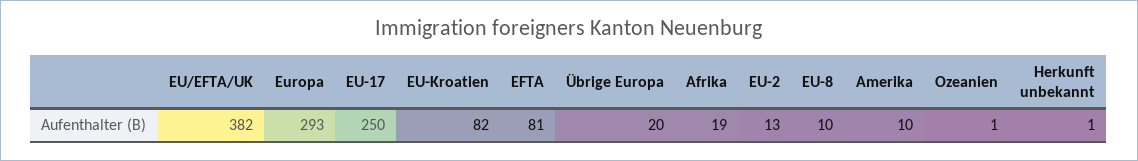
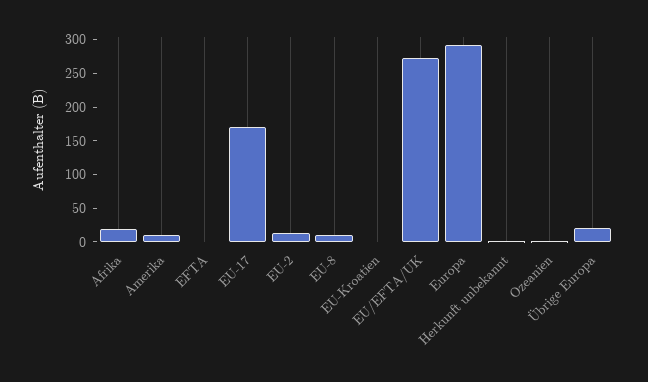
EU/EFTA/UK: 382 -> 275
EU-17: 250 -> 175
EU-Kroatien: 82 -> 0
EFTA: 81 -> 0

